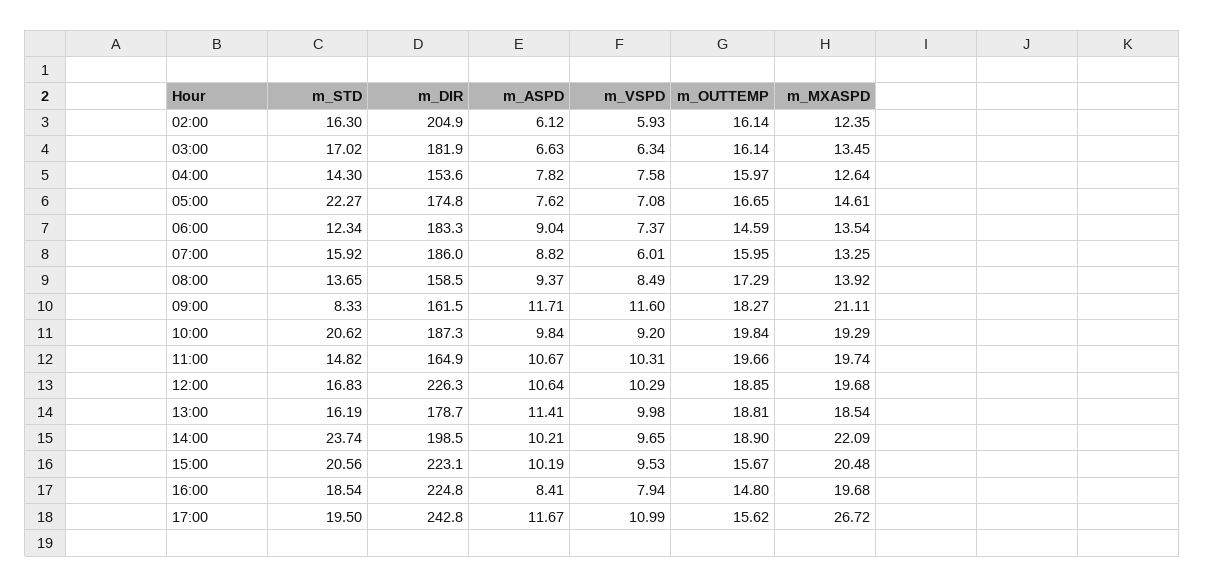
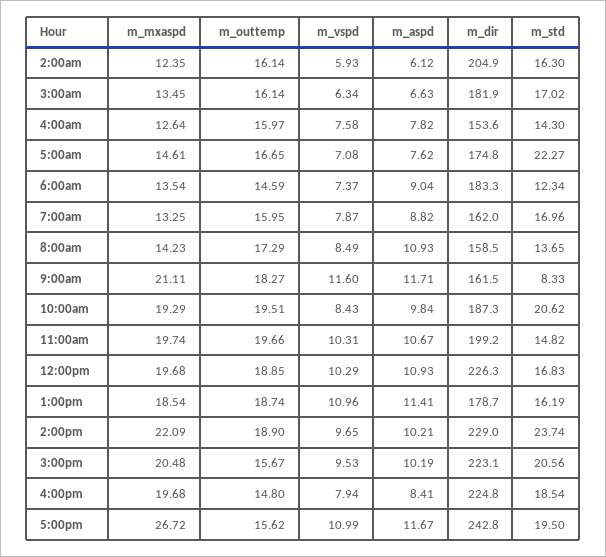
m_STD, 07:00: 15.92 -> 16.96
m_DIR, 07:00: 186 -> 162
m_VSPD, 07:00: 6.01 -> 7.87
m_ASPD, 08:00: 9.37 -> 10.93
m_MXASPD, 08:00: 13.92 -> 14.23
m_VSPD, 10:00: 9.2 -> 8.43
m_OUTTEMP, 10:00: 19.84 -> 19.51
m_DIR, 11:00: 164.9 -> 199.2
m_ASPD, 12:00: 10.64 -> 10.93
m_VSPD, 13:00: 9.98 -> 10.96
m_OUTTEMP, 13:00: 18.81 -> 18.74
m_DIR, 14:00: 198.5 -> 229

